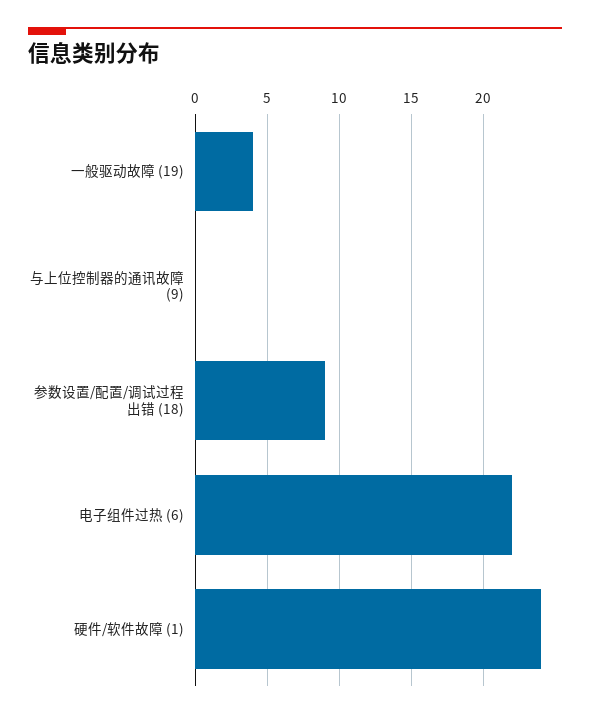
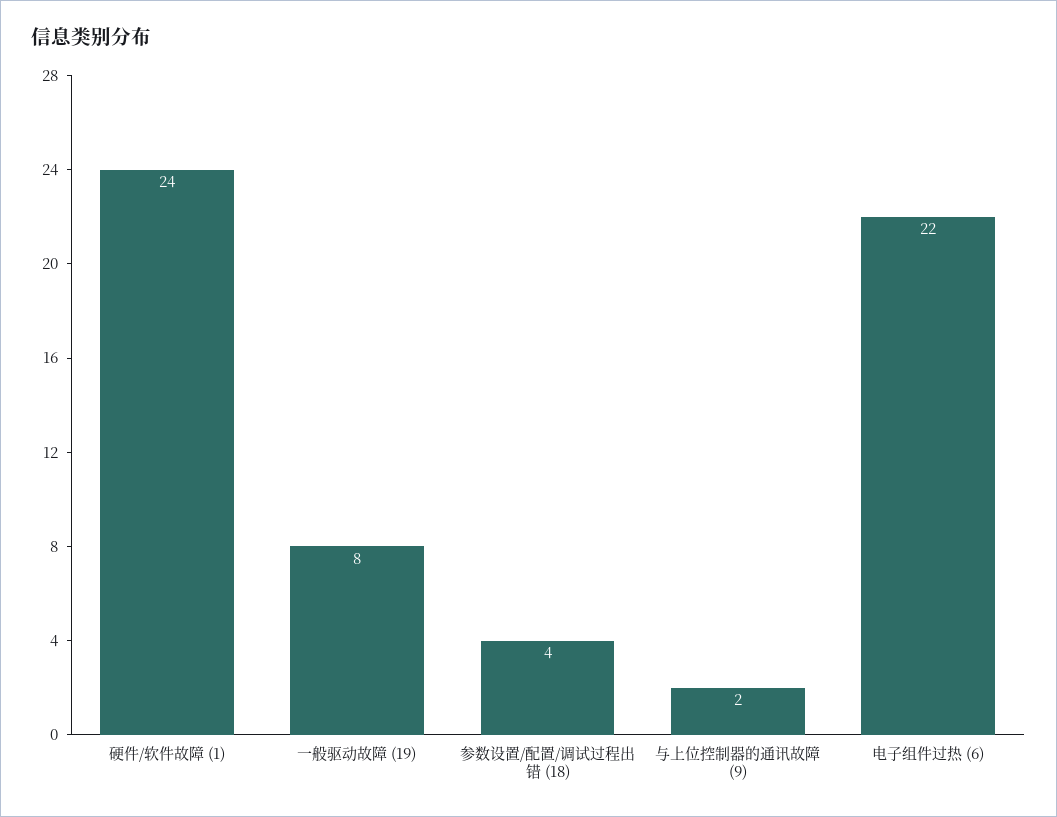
一般驱动故障 (19): 4 -> 8
与上位控制器的通讯故障 (9): 0 -> 2
参数设置/配置/调试过程出错 (18): 9 -> 4

